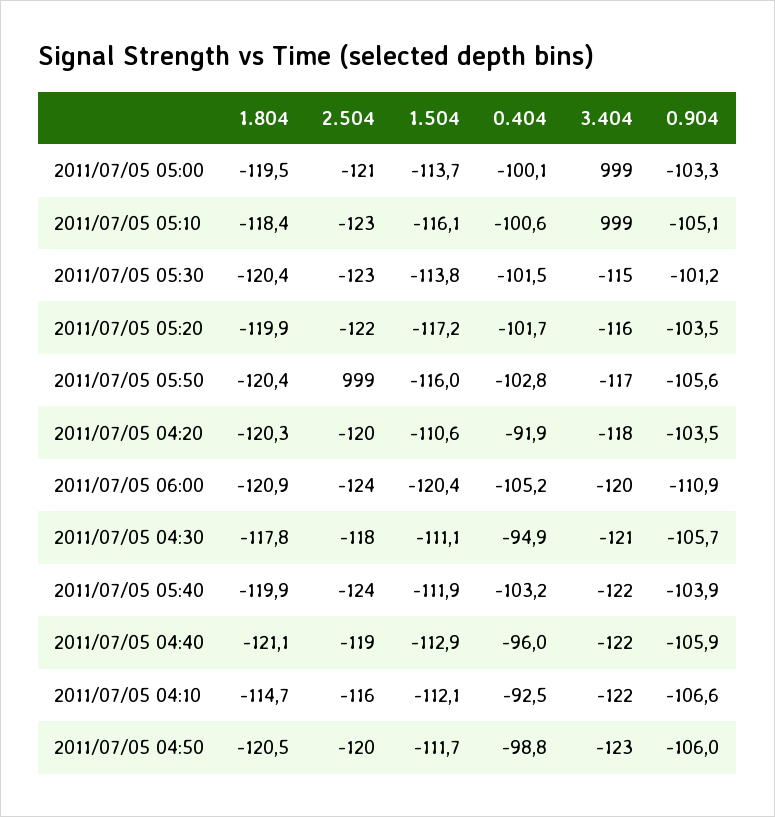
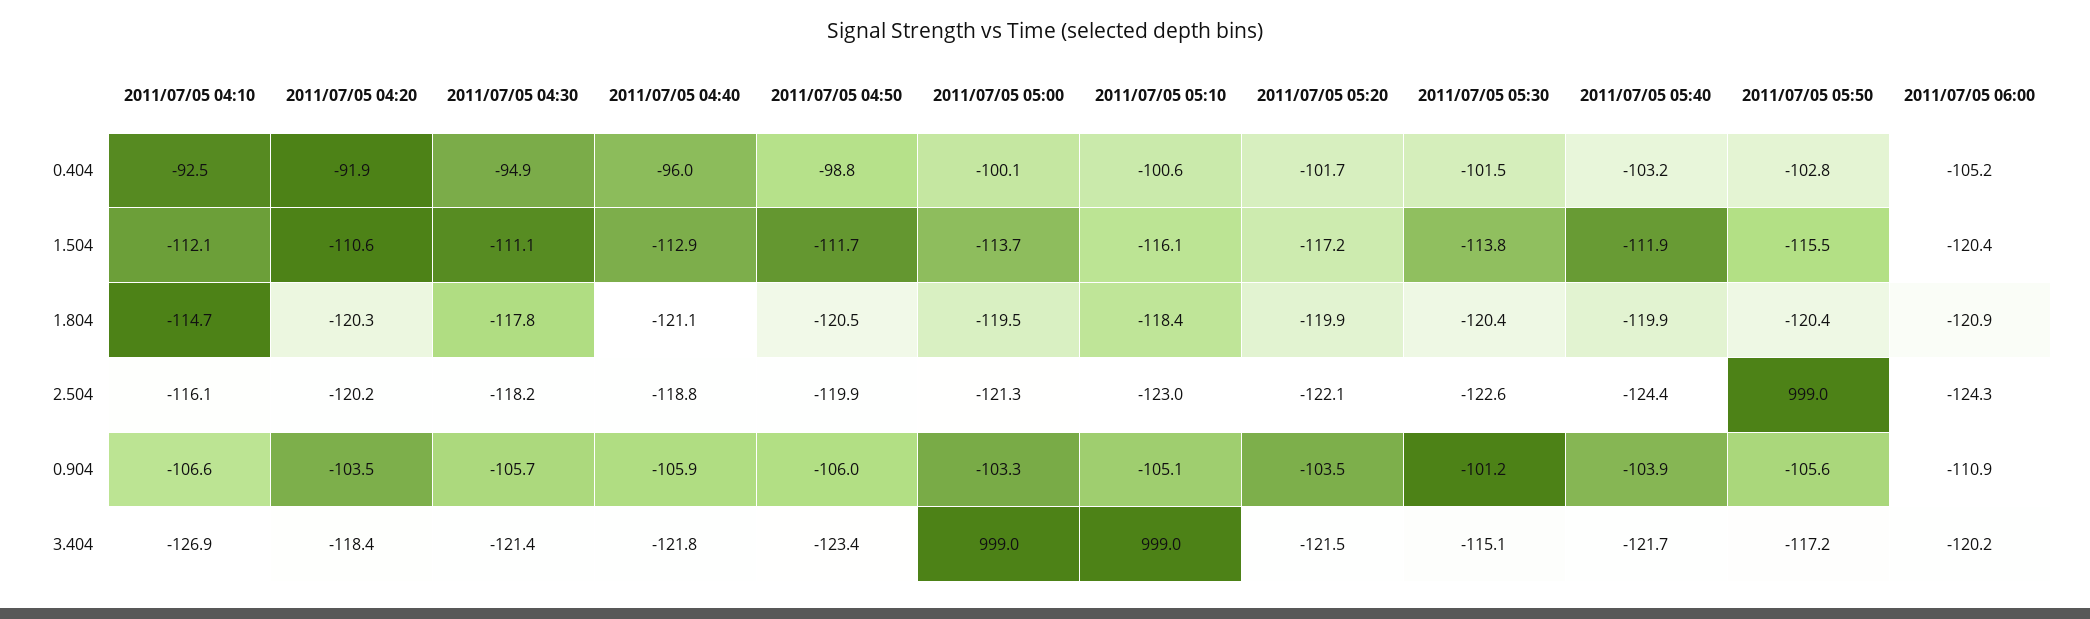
3.404, 2011/07/05 05:20: -116 -> -121.5
1.504, 2011/07/05 05:50: -116 -> -115.5
3.404, 2011/07/05 04:10: -122 -> -126.9

